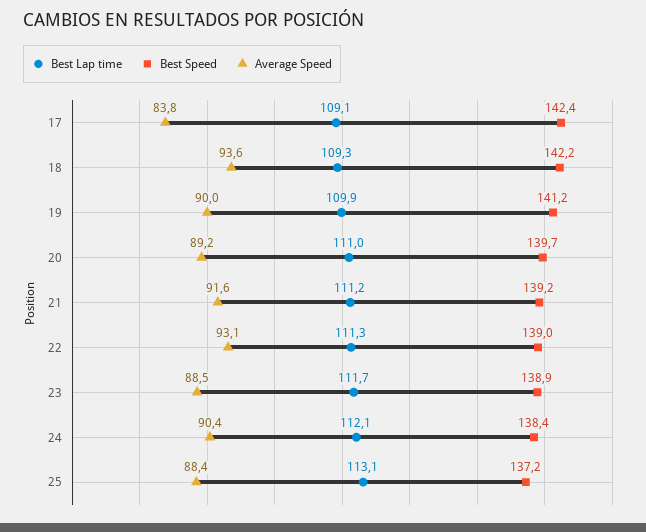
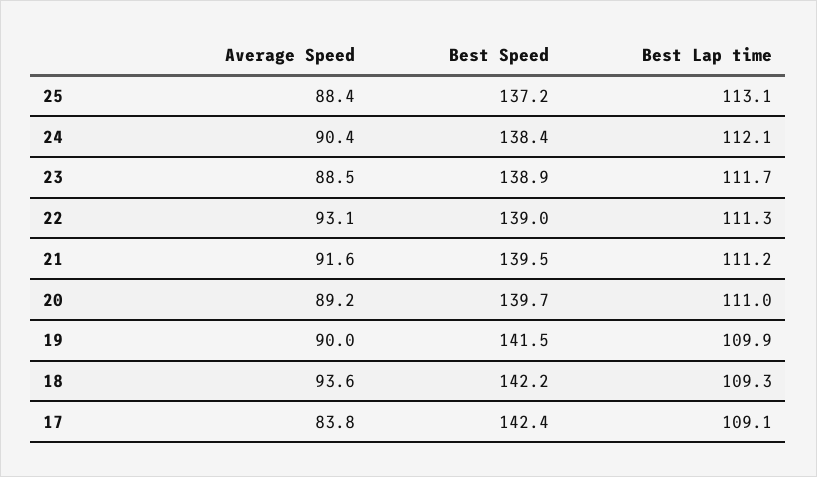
Best Speed, 19: 141.2 -> 141.5
Best Speed, 21: 139.2 -> 139.5

